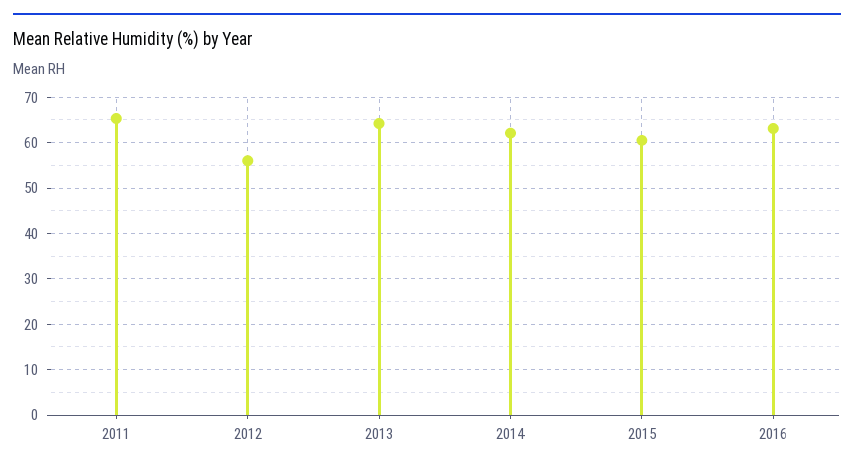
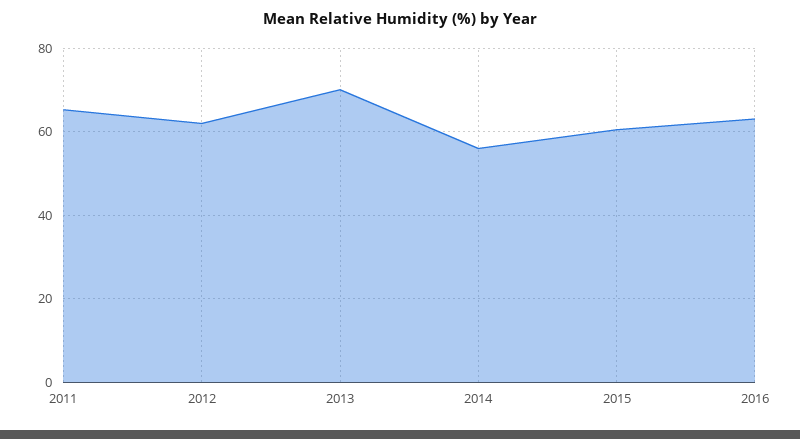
2012: 56 -> 62
2013: 64 -> 70
2014: 62 -> 56

